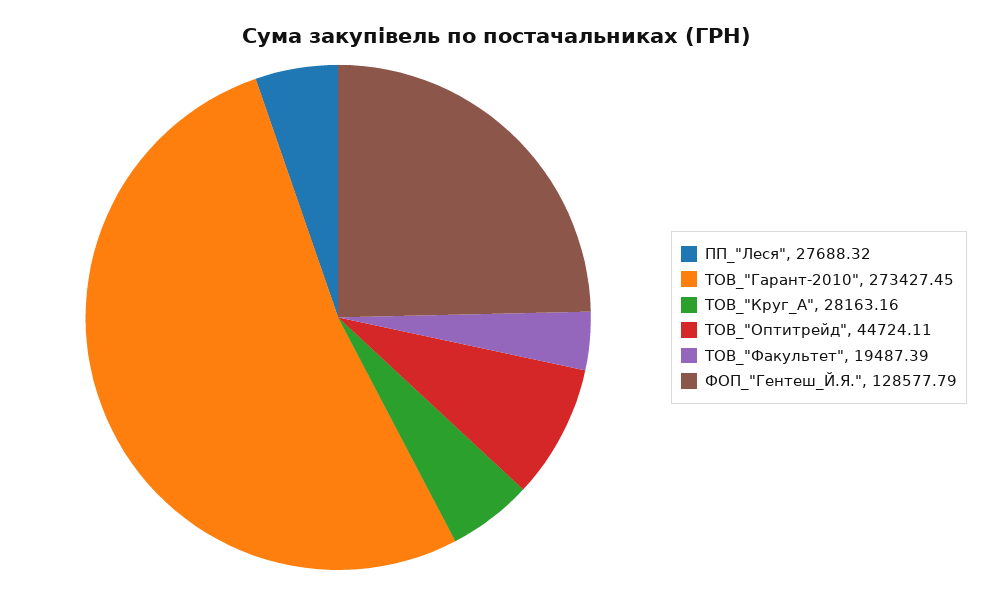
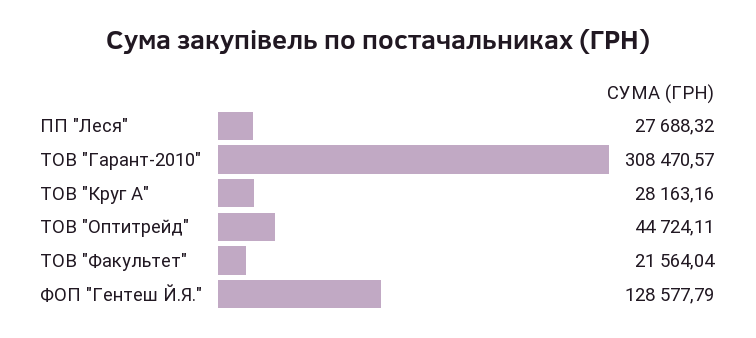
ТОВ_"Гарант-2010": 273427.45 -> 308470.57
ТОВ_"Факультет": 19487.39 -> 21564.04

